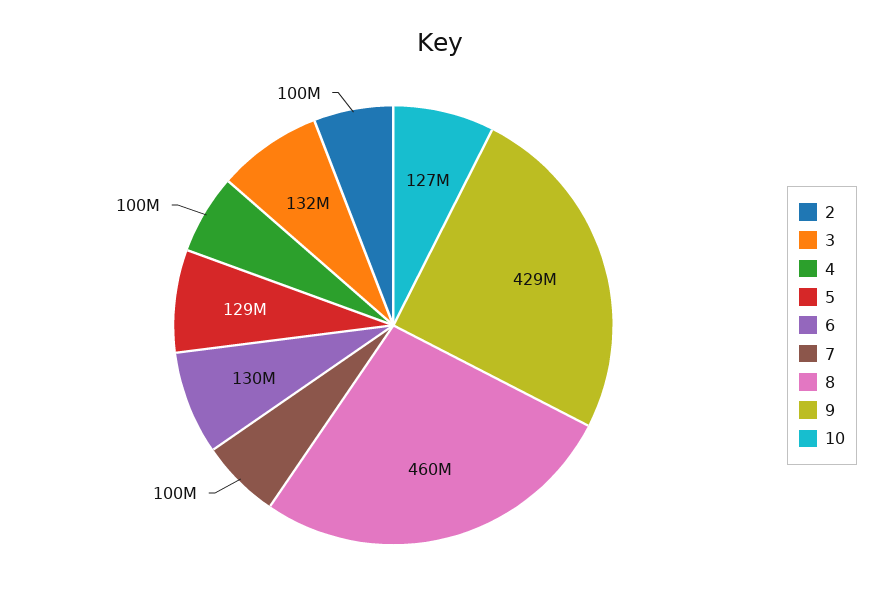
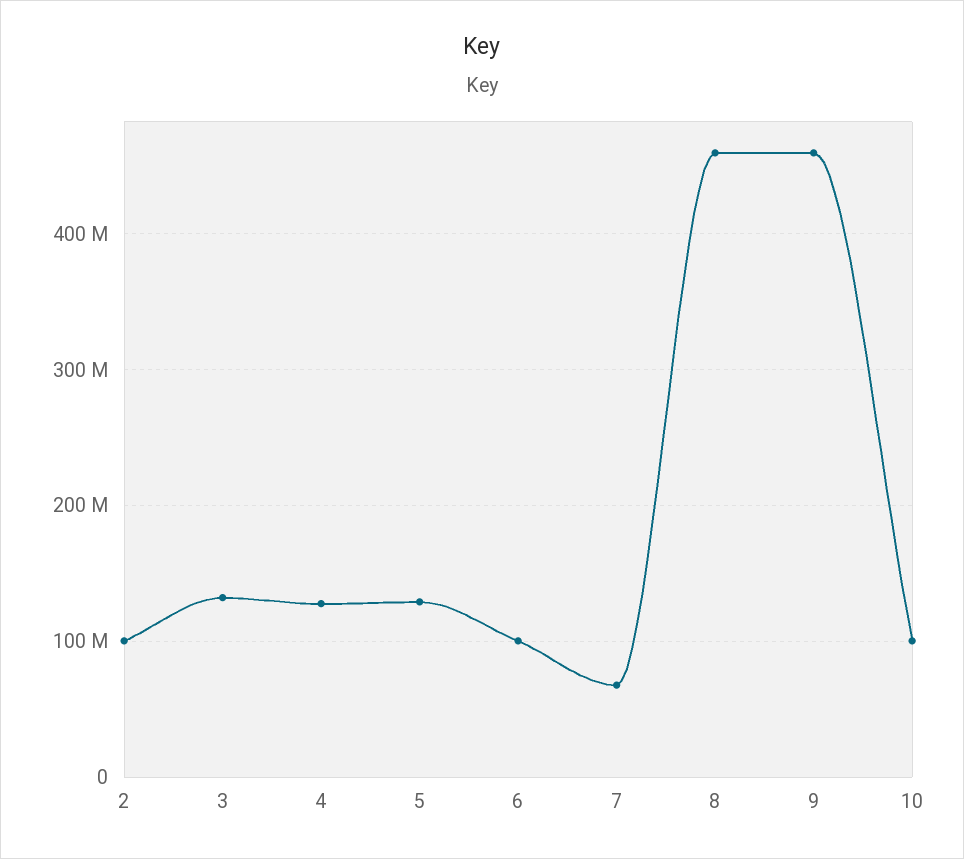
4: 100000000 -> 130000000
6: 130000000 -> 100000000
7: 100000000 -> 70000000
9: 429000000 -> 460000000
10: 127000000 -> 100000000

